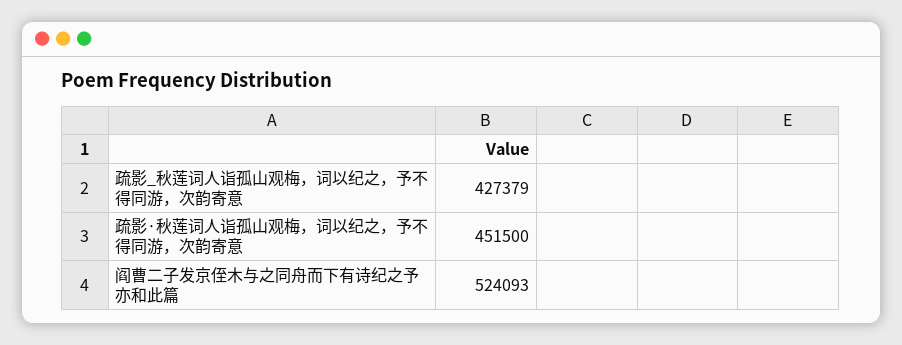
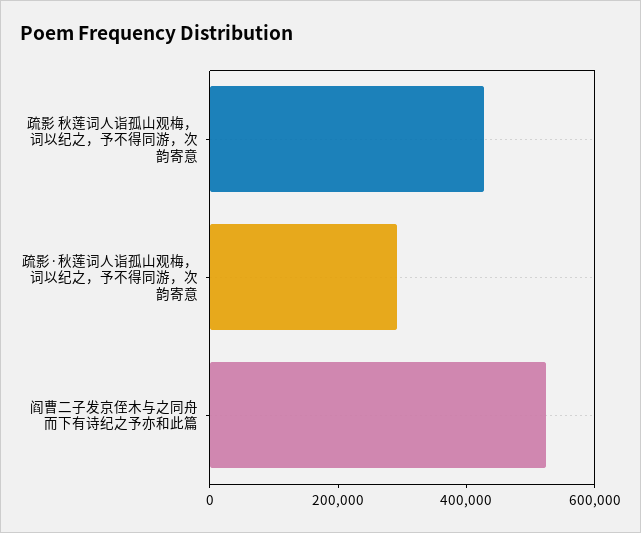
疏影·秋莲词人诣孤山观梅，词以纪之，予不得同游，次韵寄意: 451500 -> 300000

